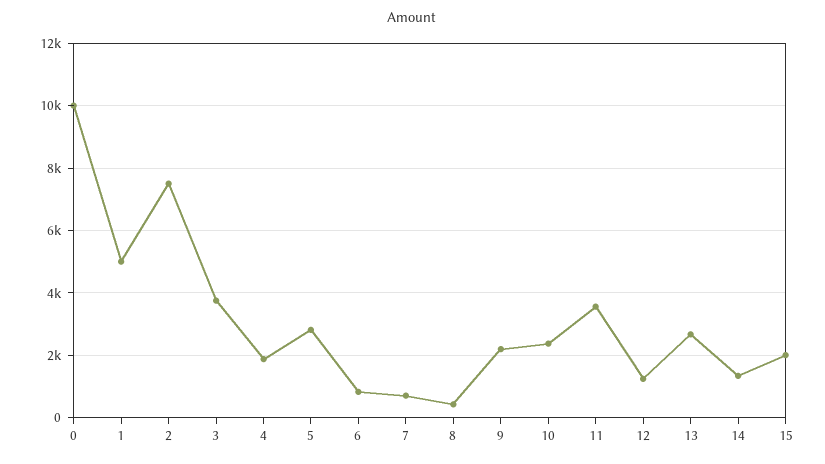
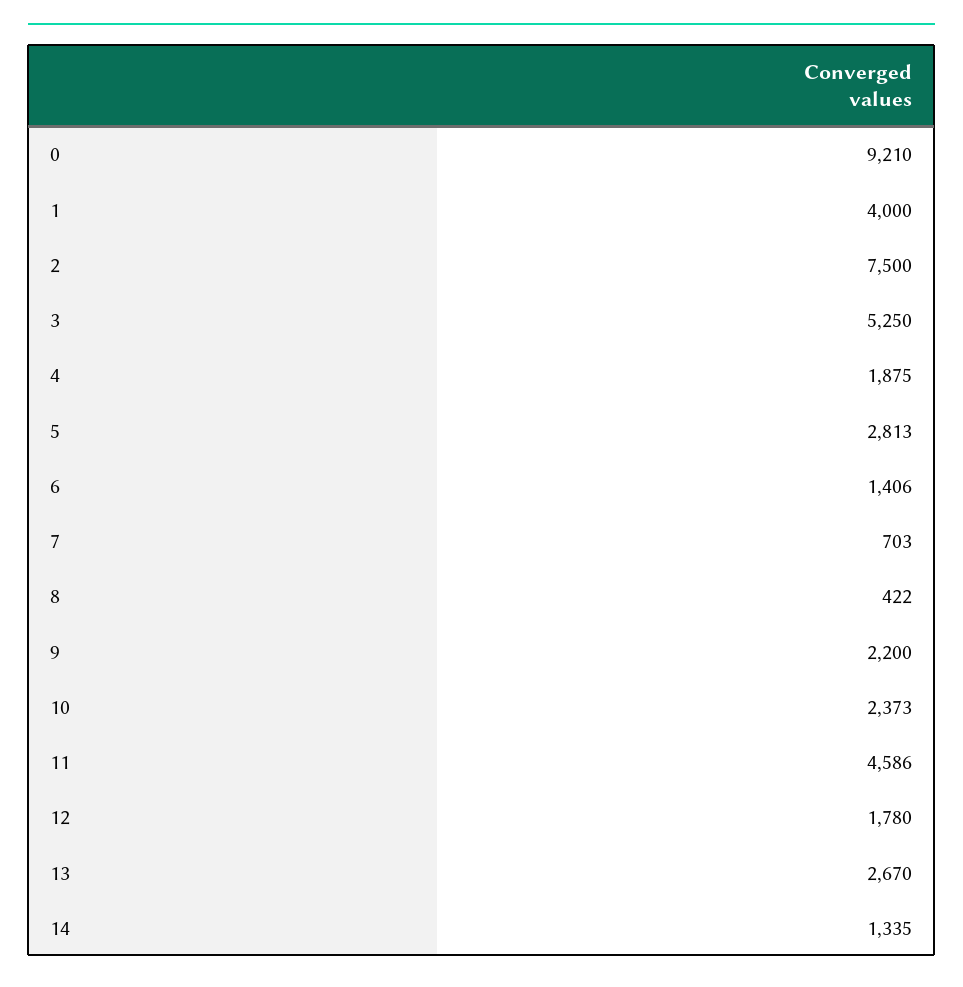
0: 10000 -> 9210
1: 5000 -> 4000
3: 3800 -> 5250
6: 800 -> 1406
11: 3600 -> 4586
12: 1200 -> 1780
15: 2000 -> none

